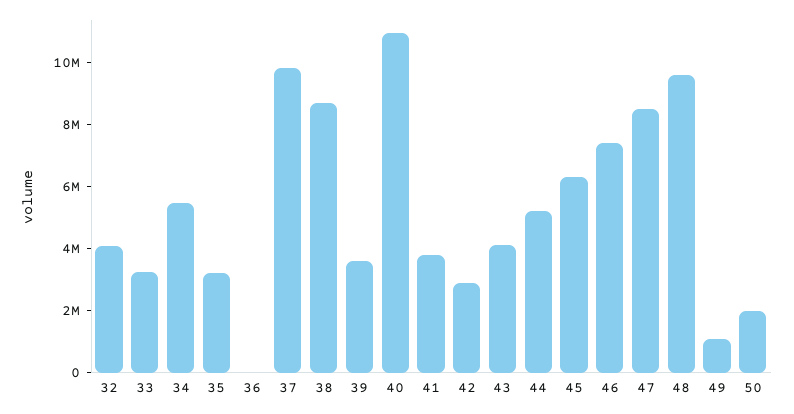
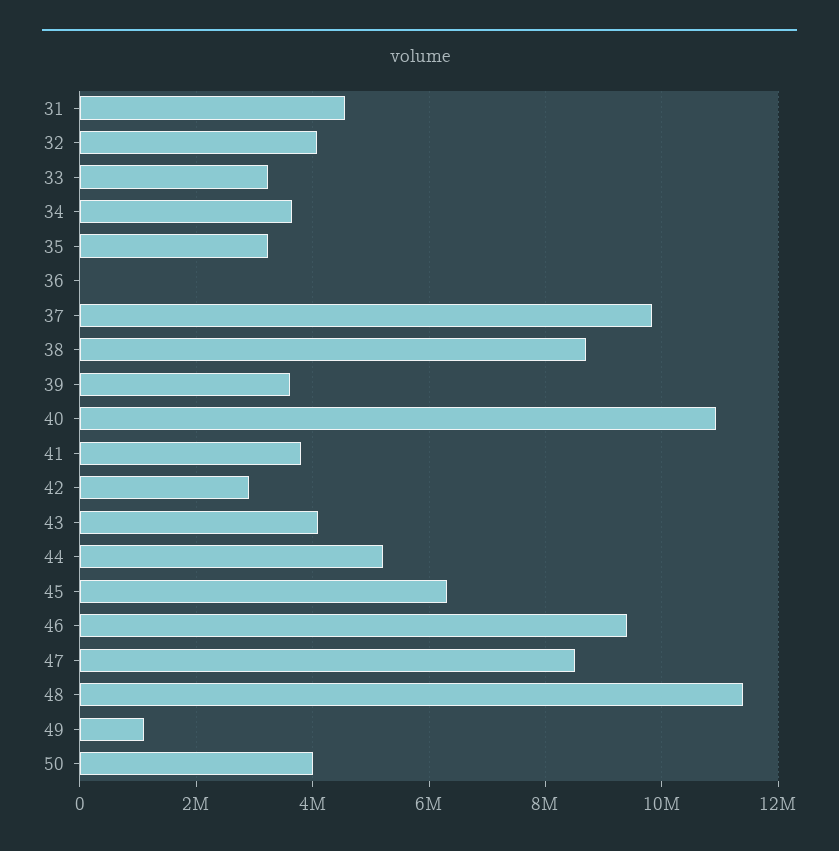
34: 5500000 -> 3600000
46: 7500000 -> 9400000
48: 9500000 -> 11400000
50: 2000000 -> 4000000
31: none -> 4600000

